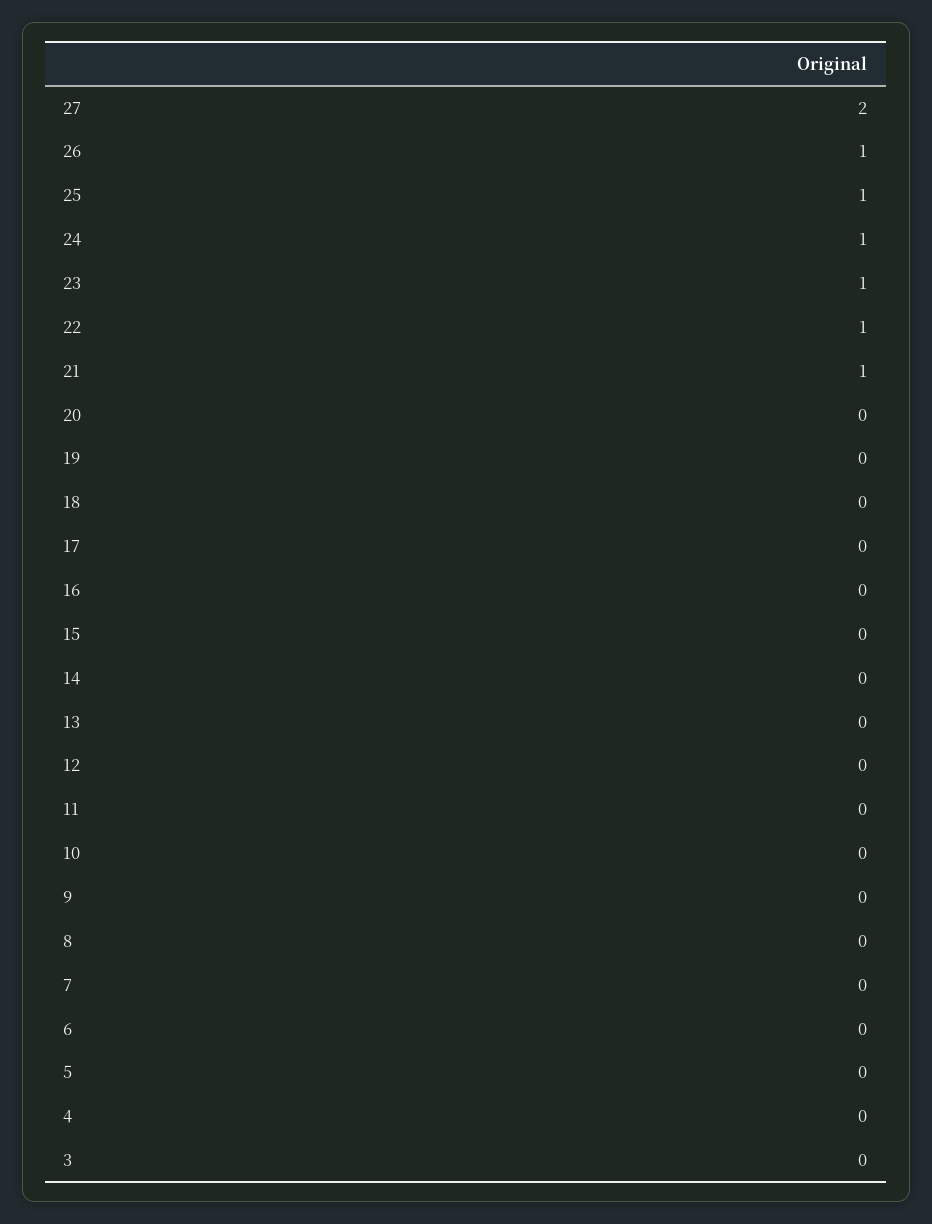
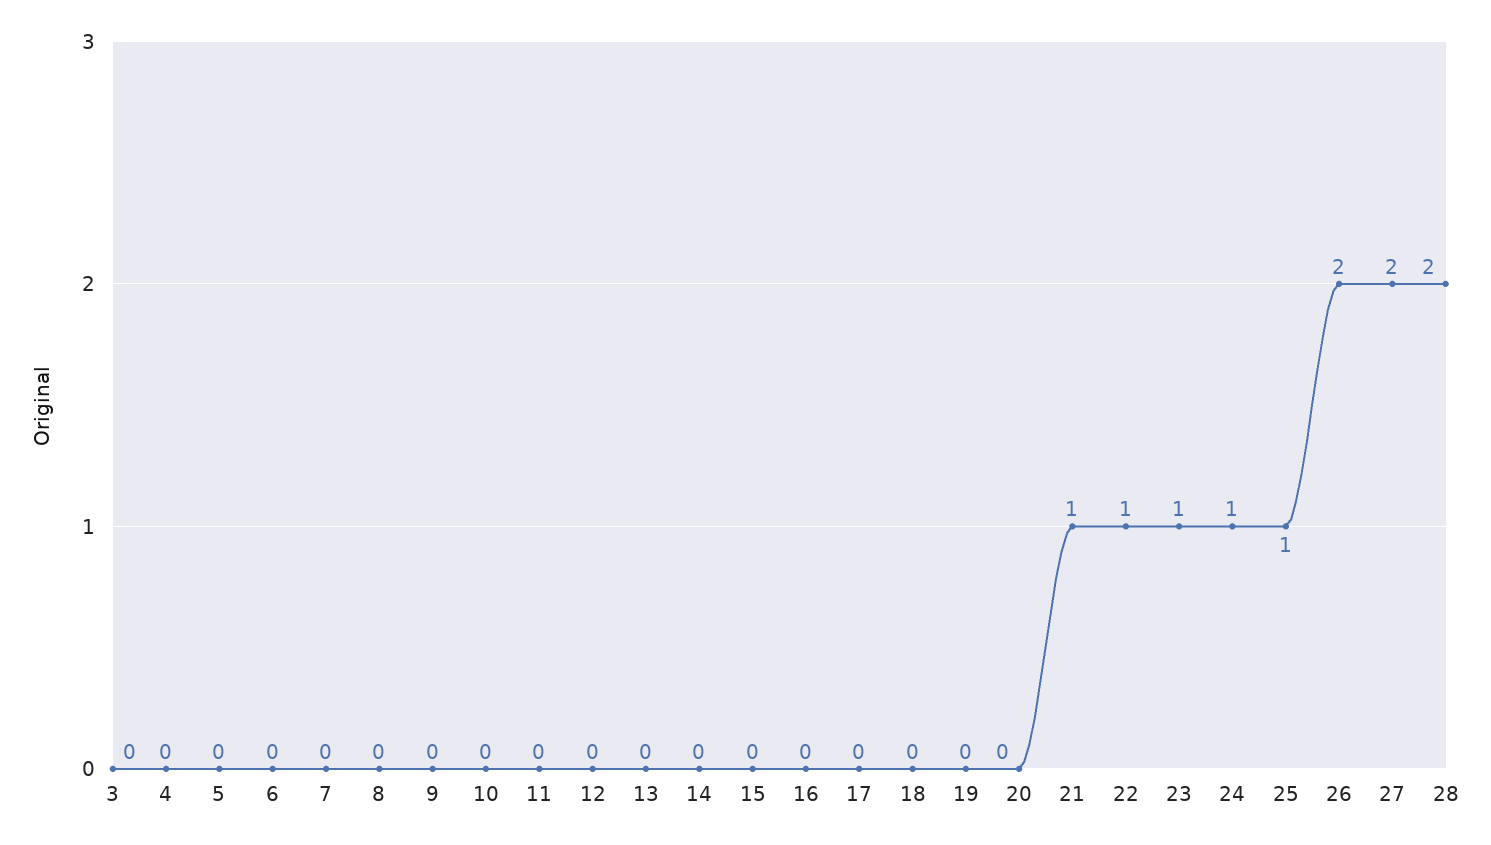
26: 1 -> 2
28: none -> 2

